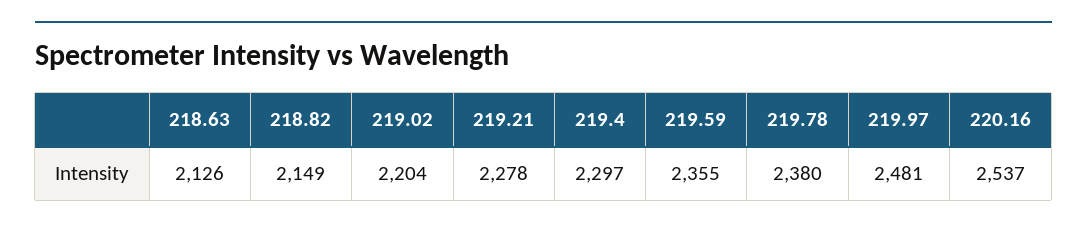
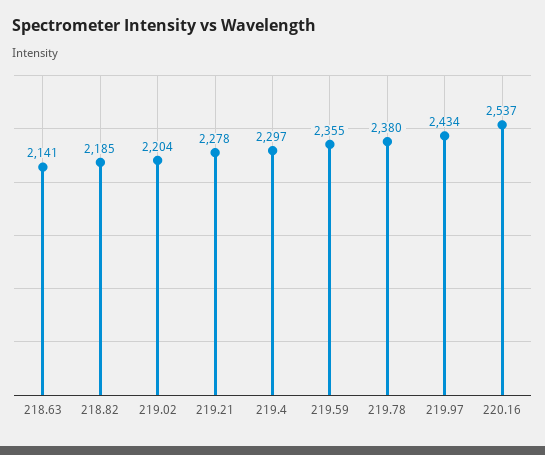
218.63: 2126 -> 2141
218.82: 2149 -> 2185
219.97: 2481 -> 2434

